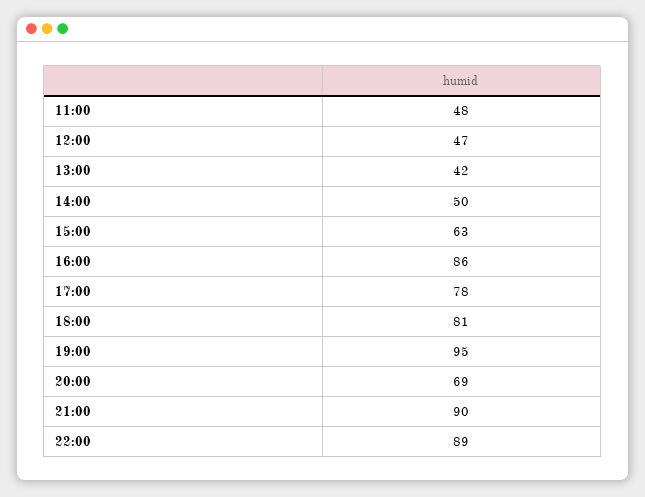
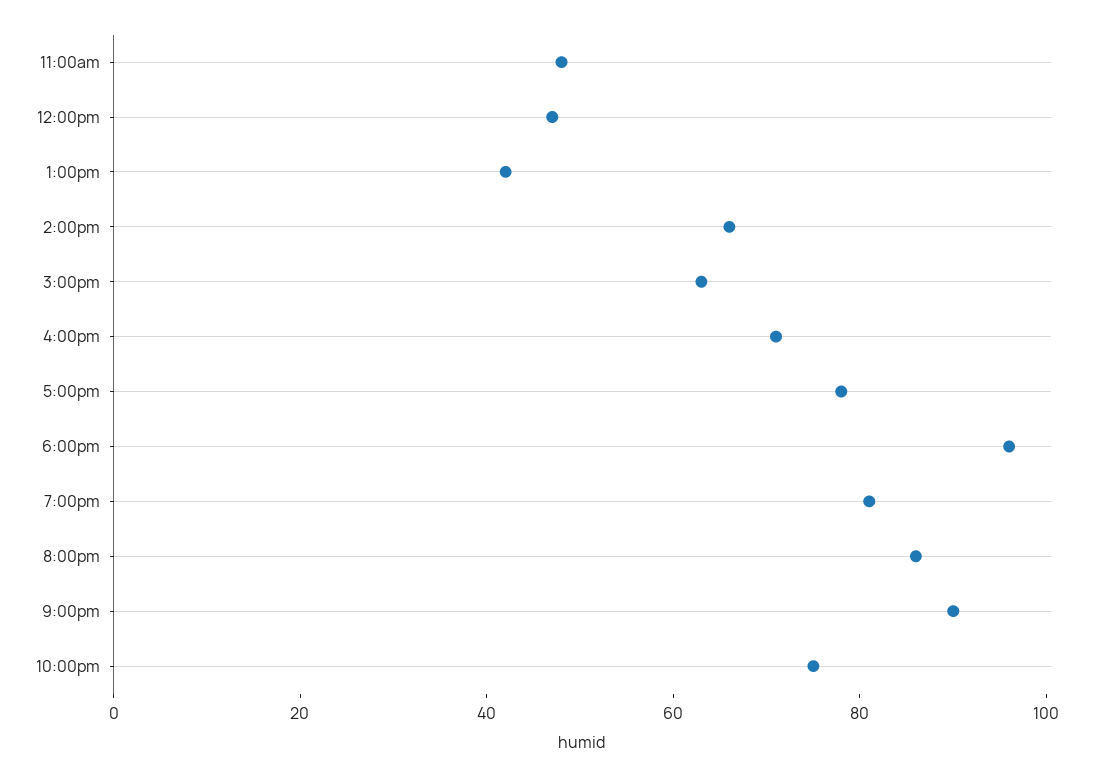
14:00: 50 -> 65
16:00: 86 -> 70
18:00: 81 -> 95
19:00: 95 -> 80
20:00: 69 -> 85
22:00: 89 -> 75

